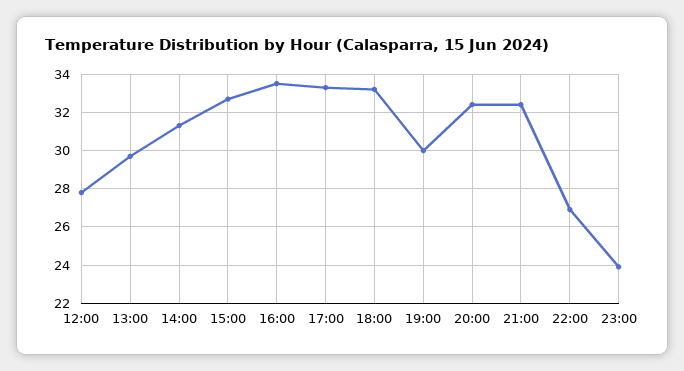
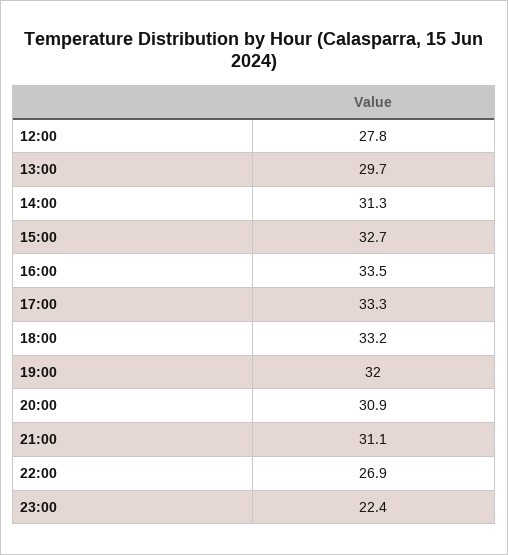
19:00: 30 -> 32
20:00: 32.5 -> 30.9
21:00: 32.5 -> 31.1
23:00: 24 -> 22.4

